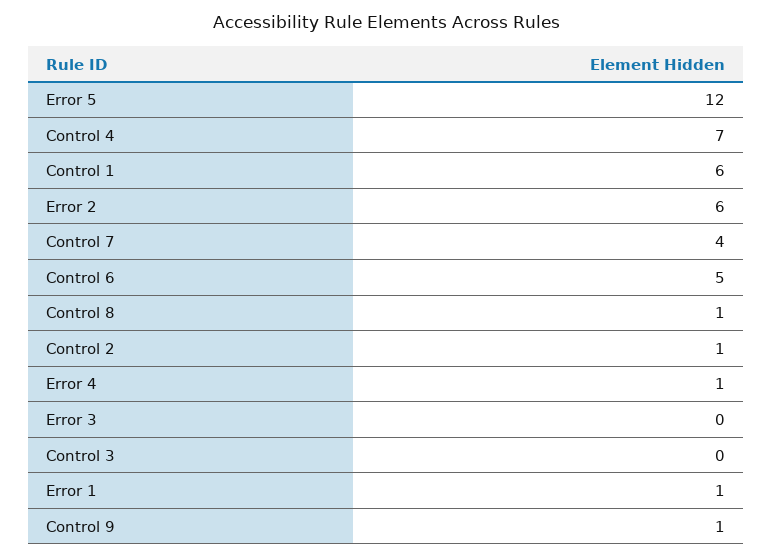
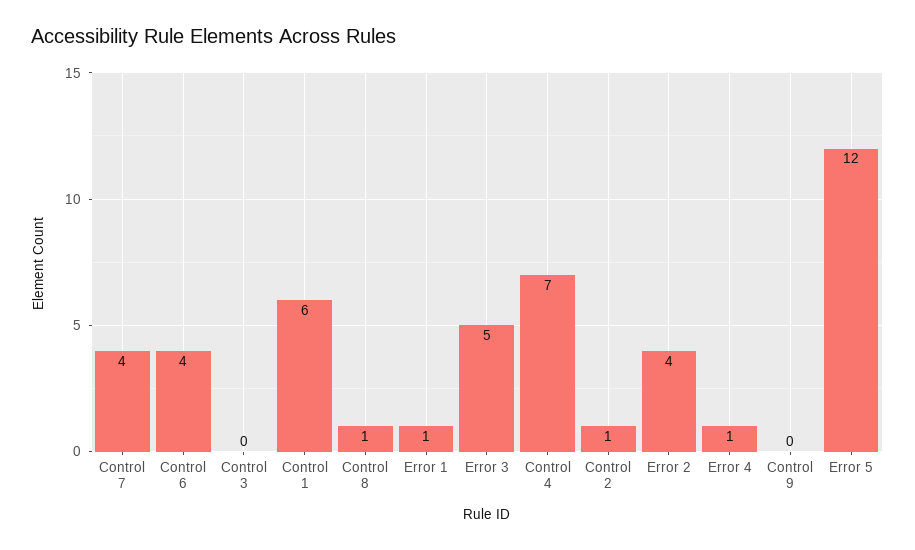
Error 2: 6 -> 4
Control 6: 5 -> 4
Error 3: 0 -> 5
Control 9: 1 -> 0

